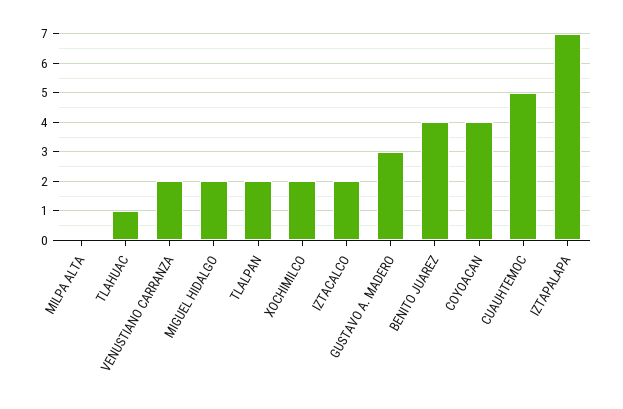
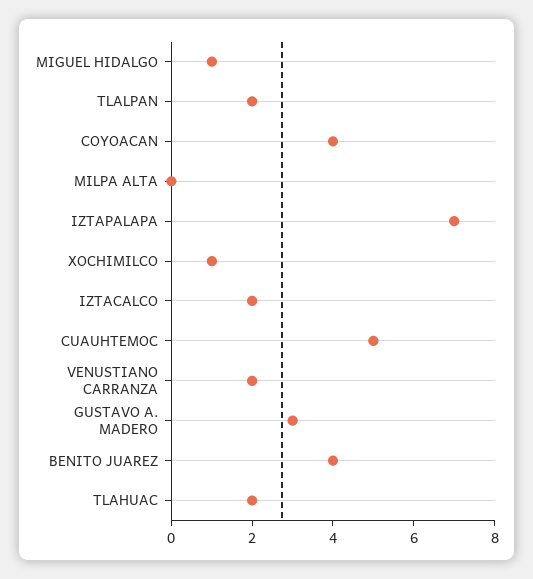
TLAHUAC: 1 -> 2
MIGUEL HIDALGO: 2 -> 1
XOCHIMILCO: 2 -> 1

